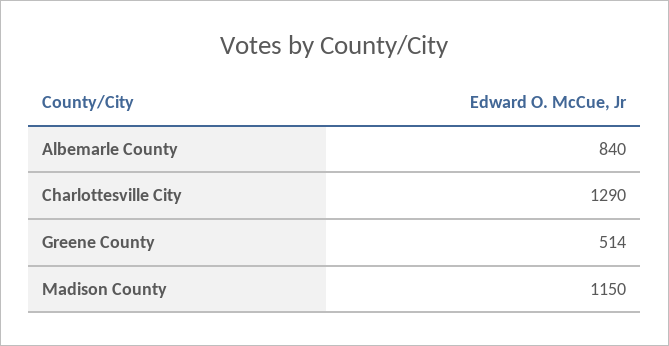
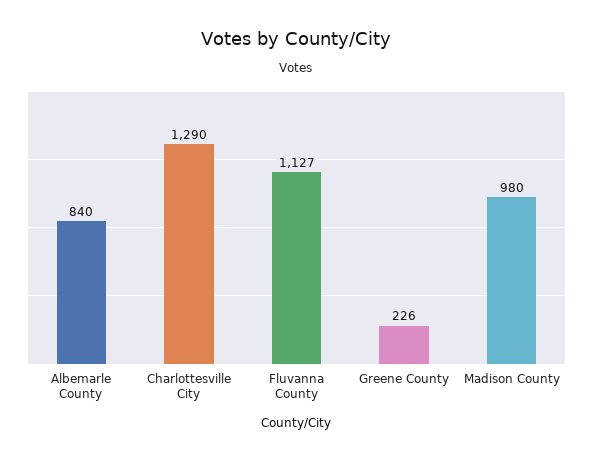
Greene County: 514 -> 226
Madison County: 1150 -> 980
Fluvanna County: none -> 1127

